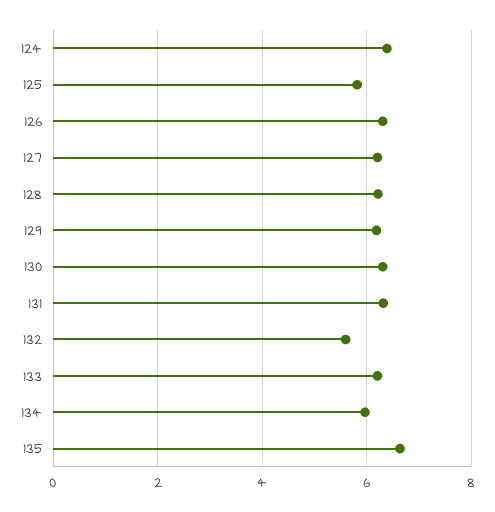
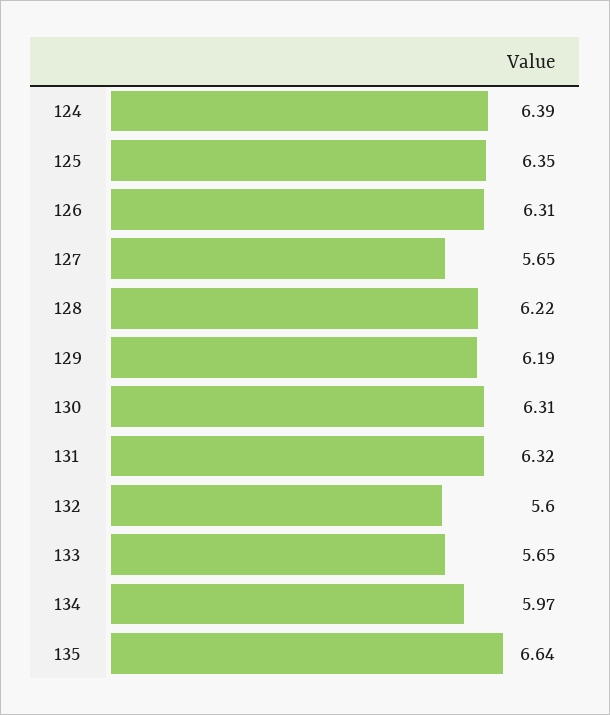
125: 5.8 -> 6.35
127: 6.2 -> 5.65
133: 6.2 -> 5.65

